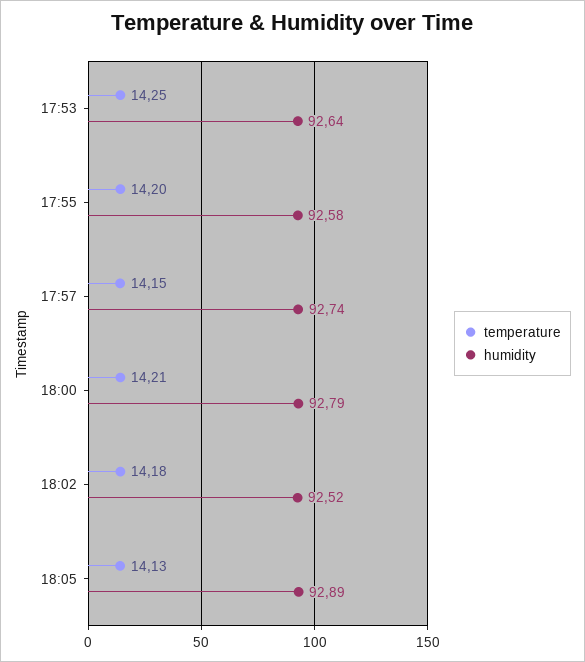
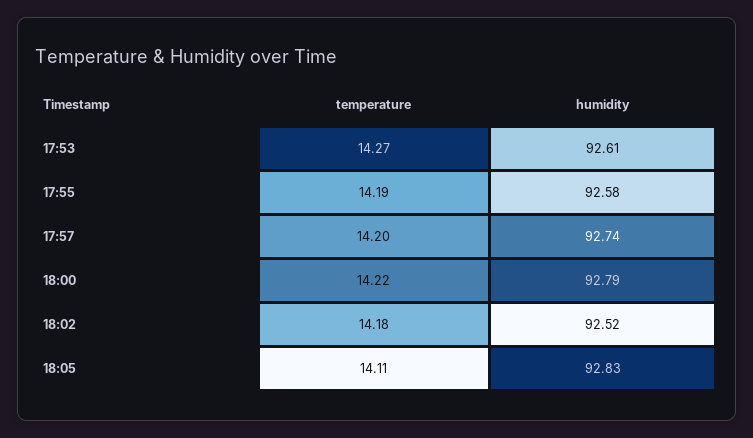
temperature, 17:53: 14.25 -> 14.27
humidity, 17:53: 92.64 -> 92.61
temperature, 17:55: 14.2 -> 14.19
temperature, 17:57: 14.15 -> 14.2
temperature, 18:00: 14.21 -> 14.22
temperature, 18:05: 14.13 -> 14.11
humidity, 18:05: 92.89 -> 92.83

